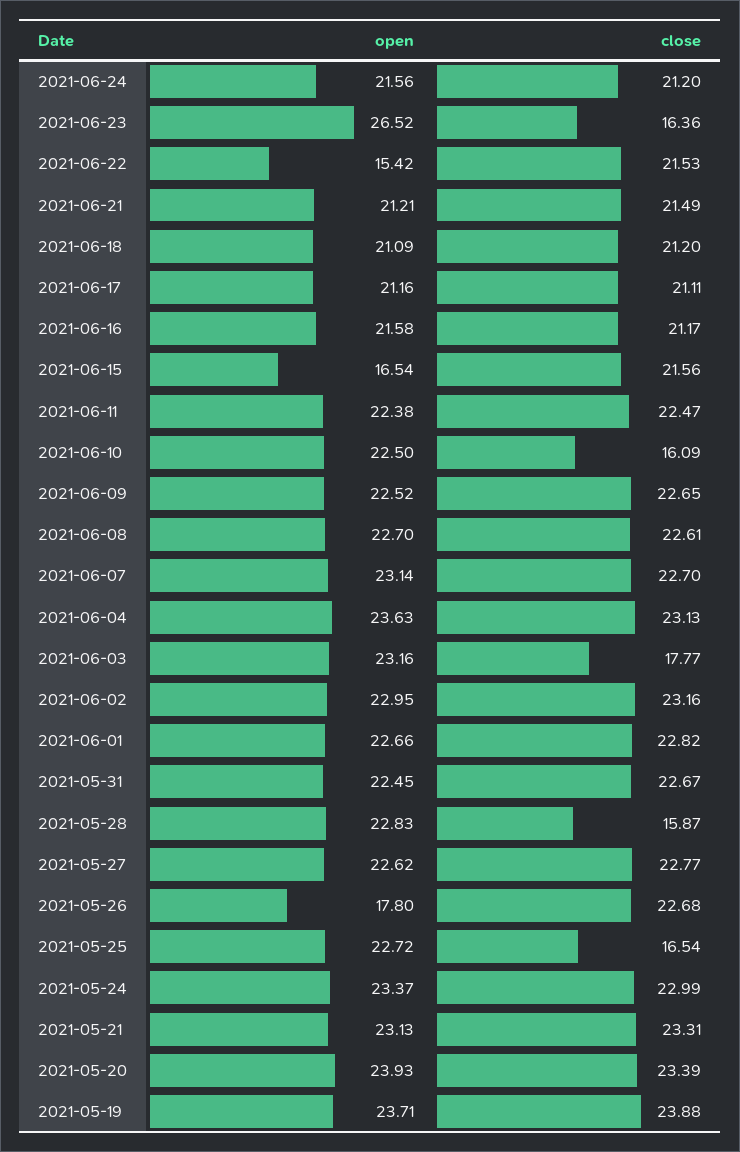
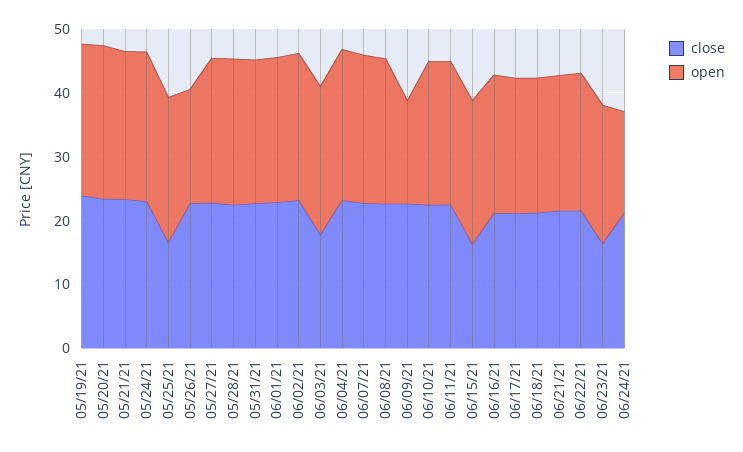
open, 2021-06-24: 21.56 -> 16
open, 2021-06-23: 26.52 -> 22
open, 2021-06-22: 15.42 -> 22
open, 2021-06-15: 16.54 -> 22
close, 2021-06-15: 21.56 -> 16
close, 2021-06-10: 16.09 -> 22
open, 2021-06-09: 22.52 -> 16
close, 2021-05-28: 15.87 -> 22

